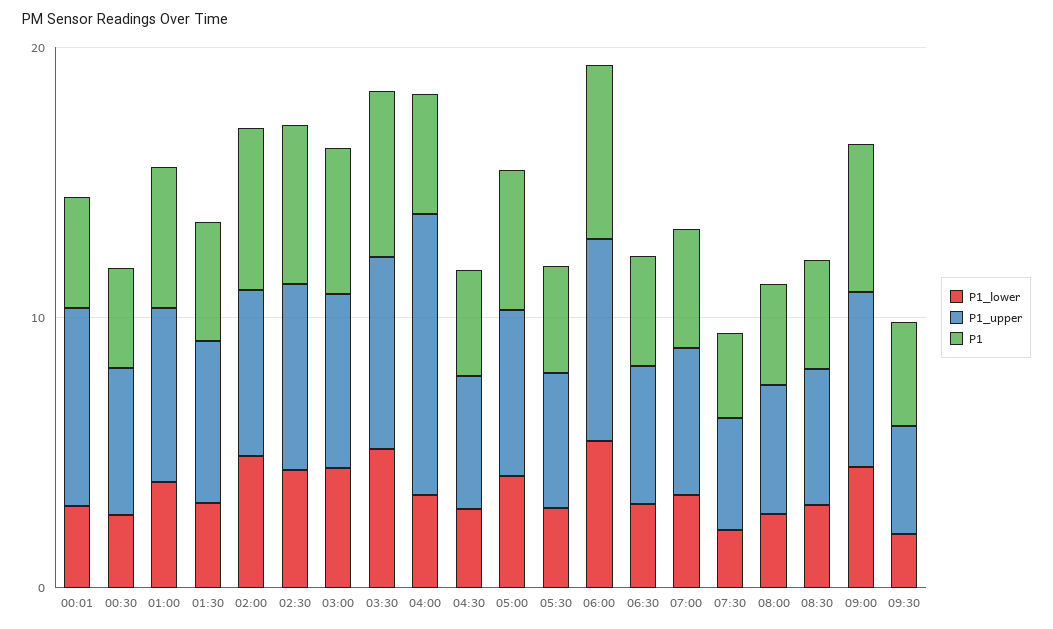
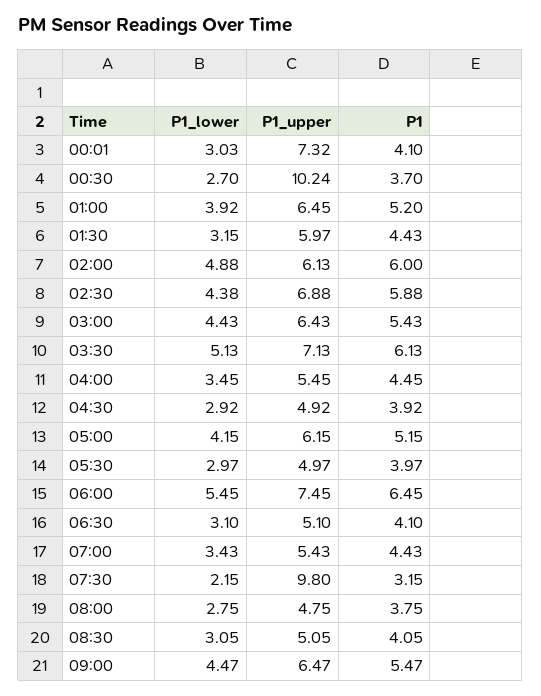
P1_upper, 00:30: 6 -> 10.24
P1_upper, 04:00: 10 -> 5.45
P1_upper, 07:30: 4 -> 9.8
P1_lower, 09:30: 2 -> none
P1_upper, 09:30: 4 -> none
P1, 09:30: 4 -> none

